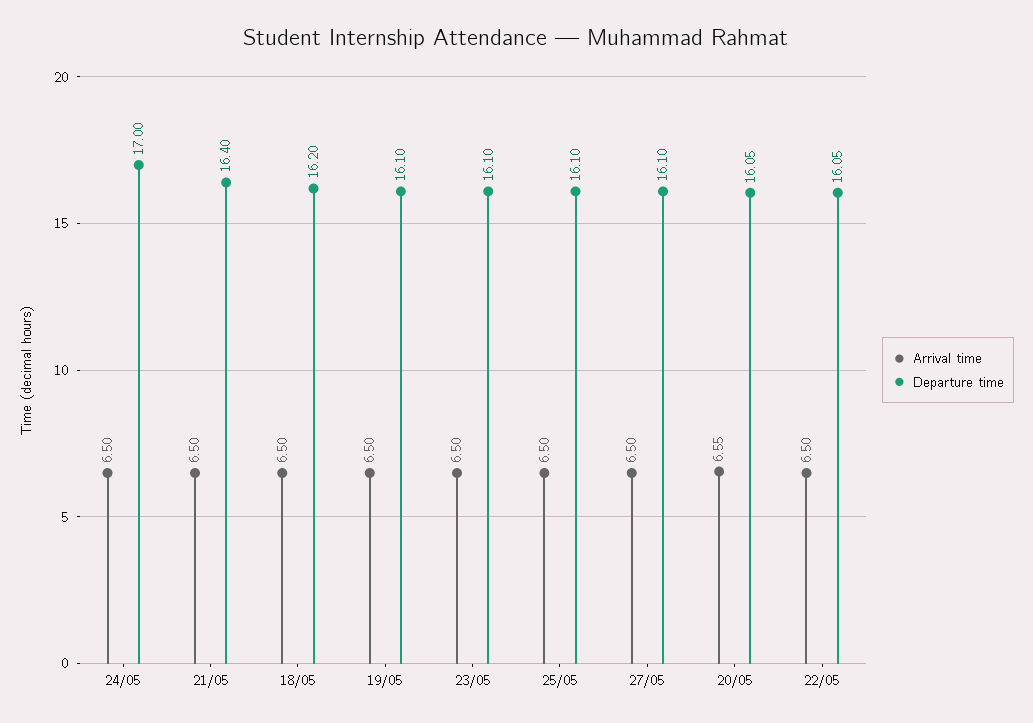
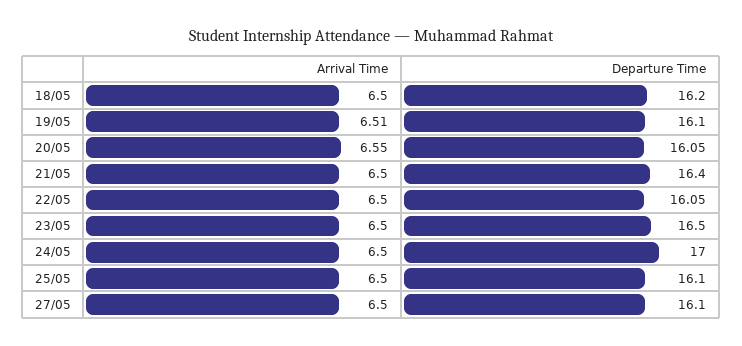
Arrival time, 19/05: 6.5 -> 6.51
Departure time, 23/05: 16.1 -> 16.5

